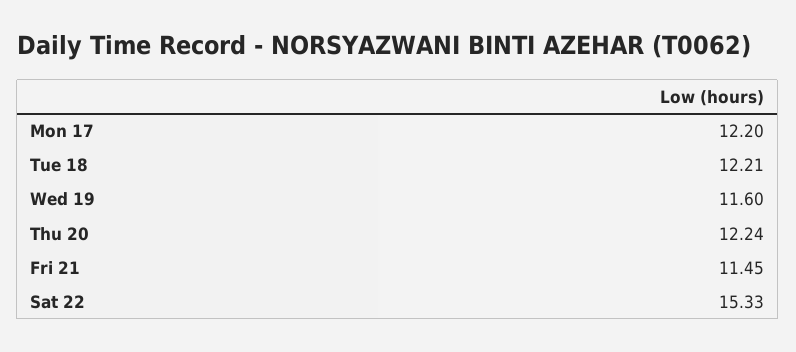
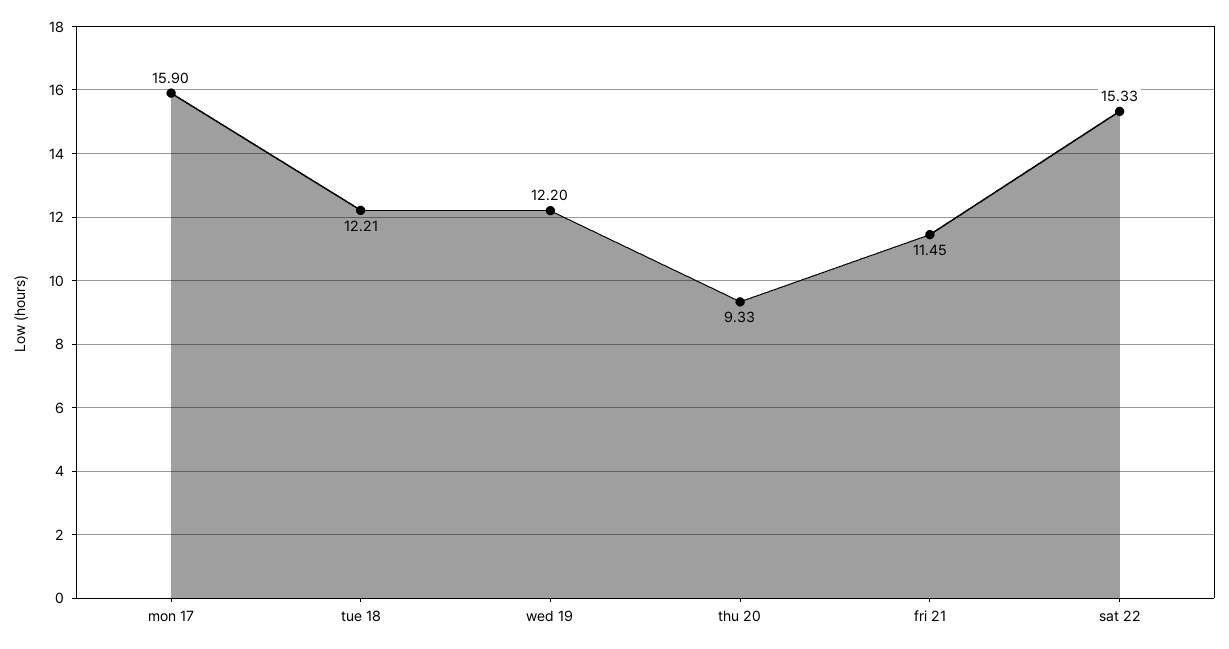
Mon 17: 12.2 -> 15.9
Wed 19: 11.6 -> 12.2
Thu 20: 12.24 -> 9.33

